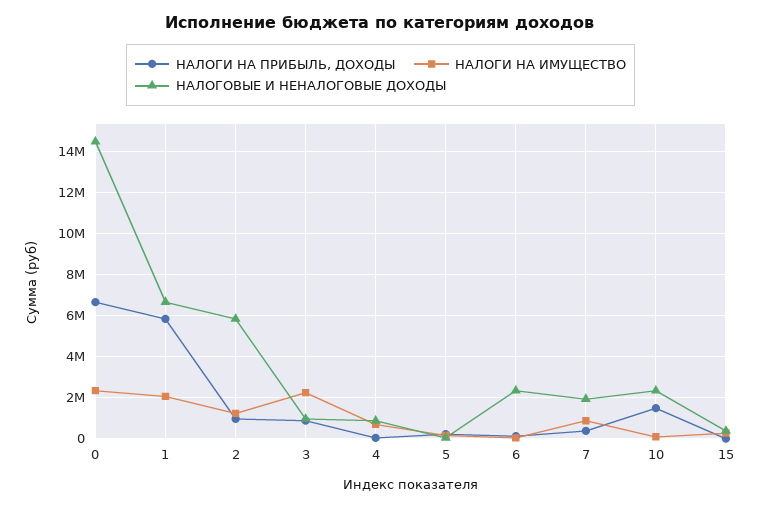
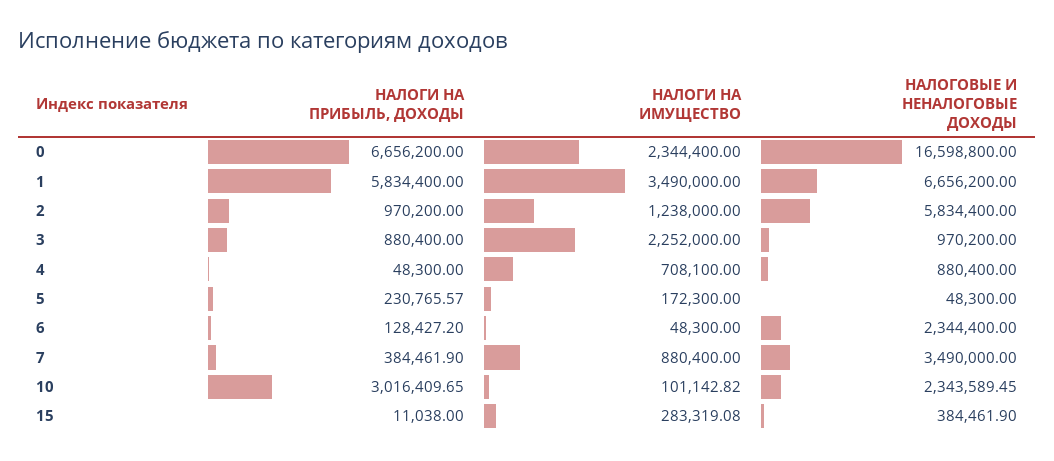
НАЛОГОВЫЕ И НЕНАЛОГОВЫЕ ДОХОДЫ, 0: 14500000 -> 16598800
НАЛОГИ НА ИМУЩЕСТВО, 1: 2000000 -> 3490000
НАЛОГОВЫЕ И НЕНАЛОГОВЫЕ ДОХОДЫ, 7: 2000000 -> 3490000
НАЛОГИ НА ПРИБЫЛЬ, ДОХОДЫ, 10: 1500000 -> 3016409.65

